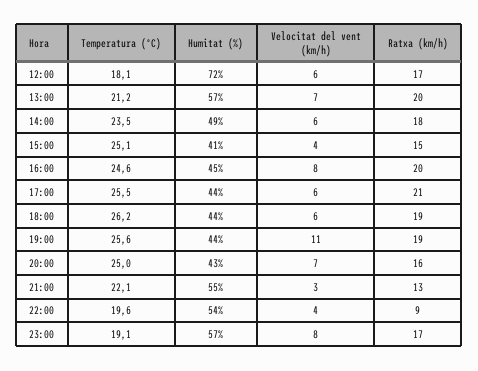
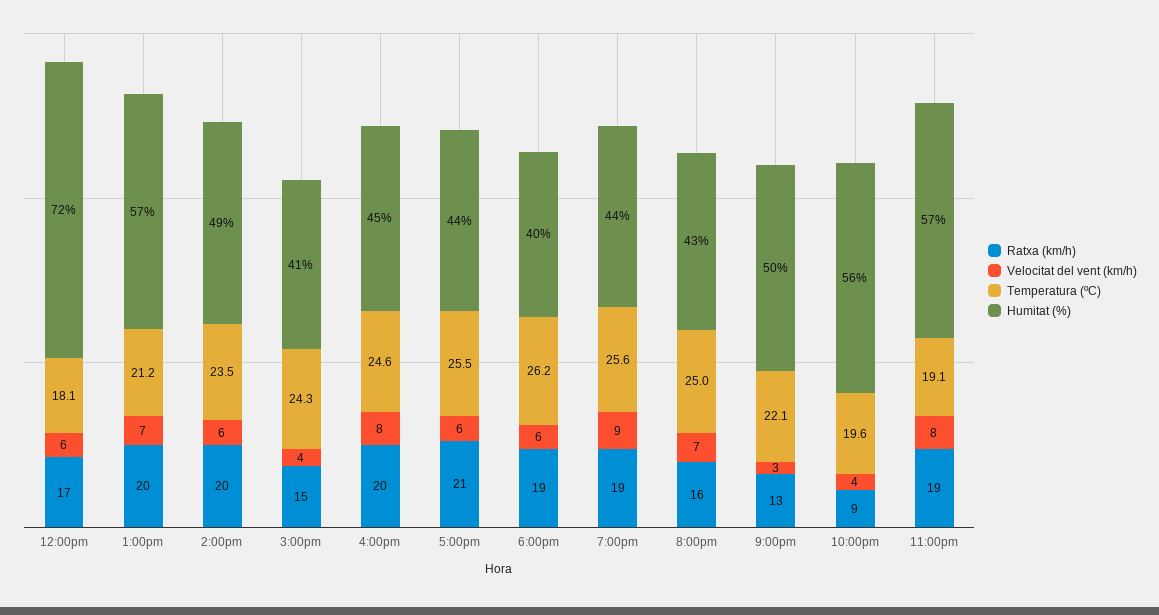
Ratxa (km/h), 14:00: 18 -> 20
Temperatura (ºC), 15:00: 25.1 -> 24.3
Humitat (%), 18:00: 44 -> 40
Velocitat del vent (km/h), 19:00: 11 -> 9
Humitat (%), 21:00: 55 -> 50
Humitat (%), 22:00: 54 -> 56
Ratxa (km/h), 23:00: 17 -> 19

